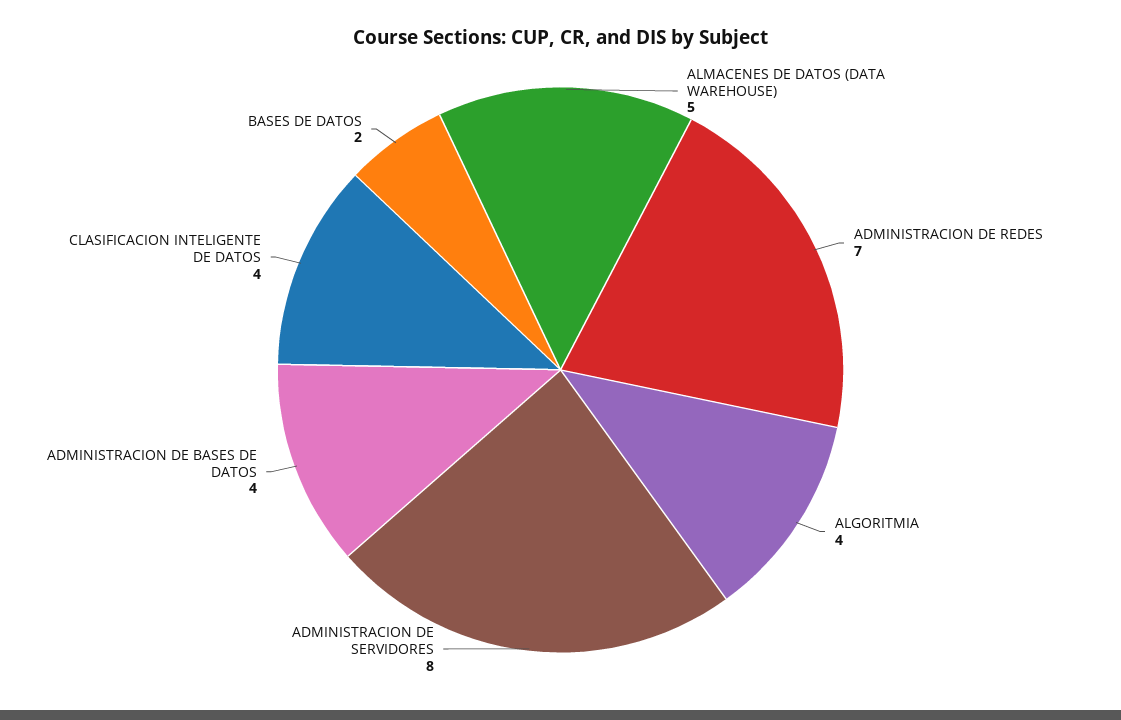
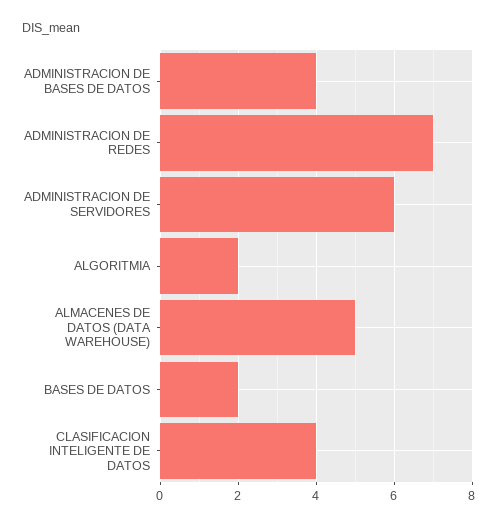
ALGORITMIA: 4 -> 2
ADMINISTRACION DE SERVIDORES: 8 -> 6

